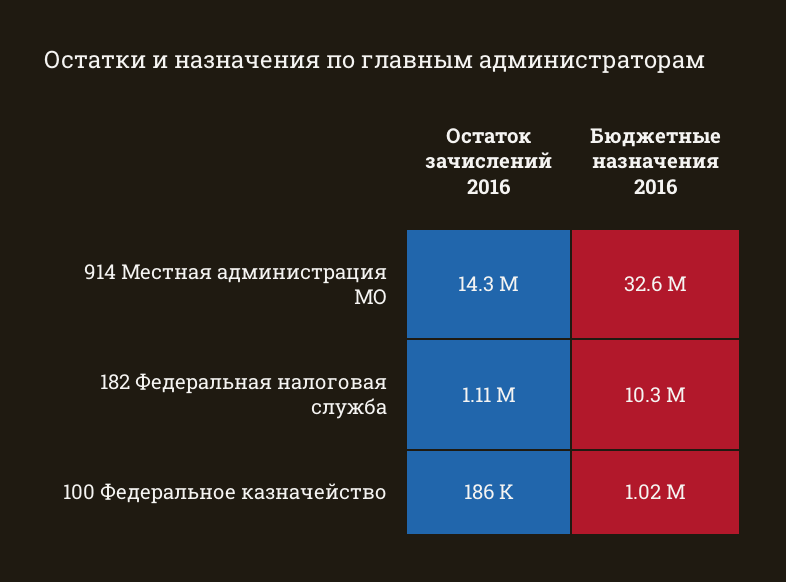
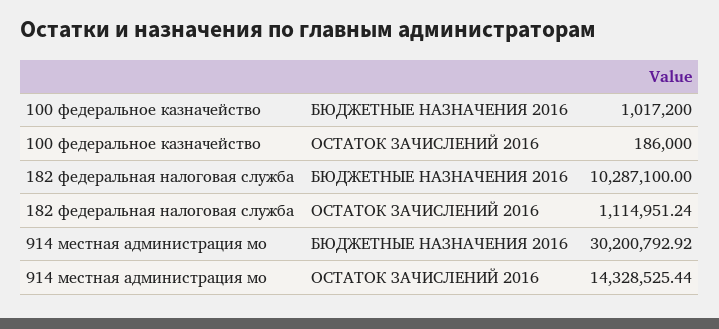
Бюджетные назначения 2016, 914 Местная администрация МО: 32600000 -> 30200792.92

